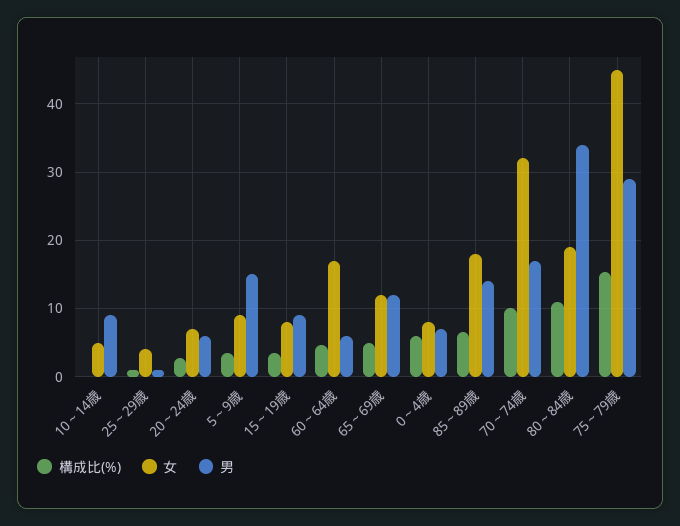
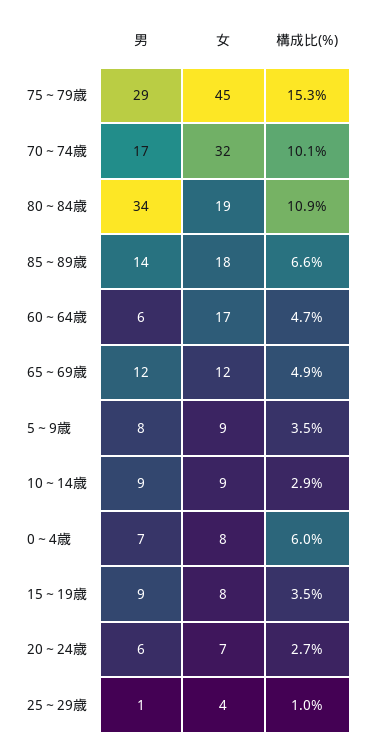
構成比(%), 10～14歳: 0 -> 2.9
女, 10～14歳: 5 -> 9
男, 5～9歳: 15 -> 8

